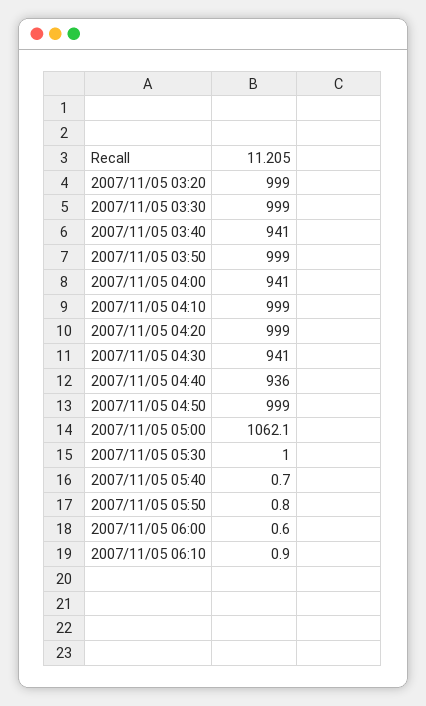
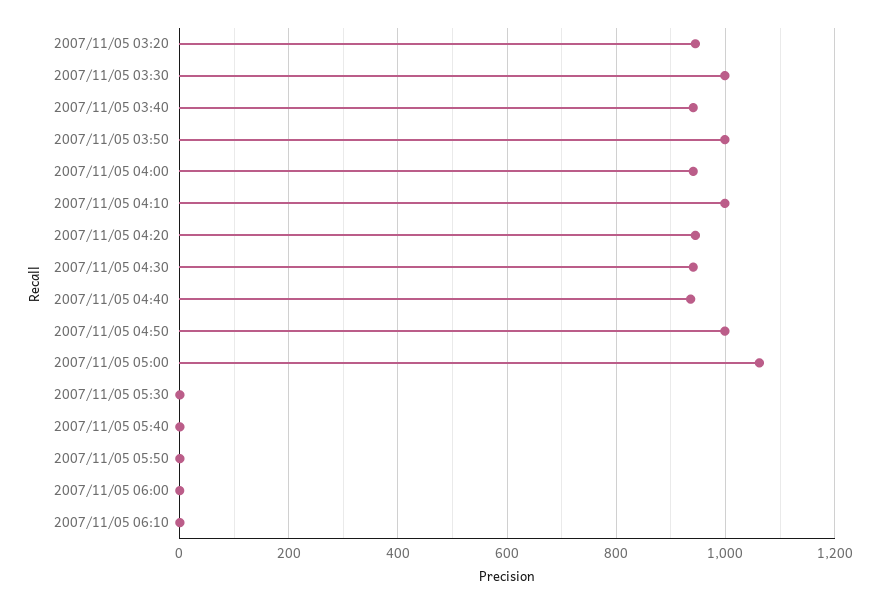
2007/11/05 03:20: 999 -> 940
2007/11/05 04:20: 999 -> 940

